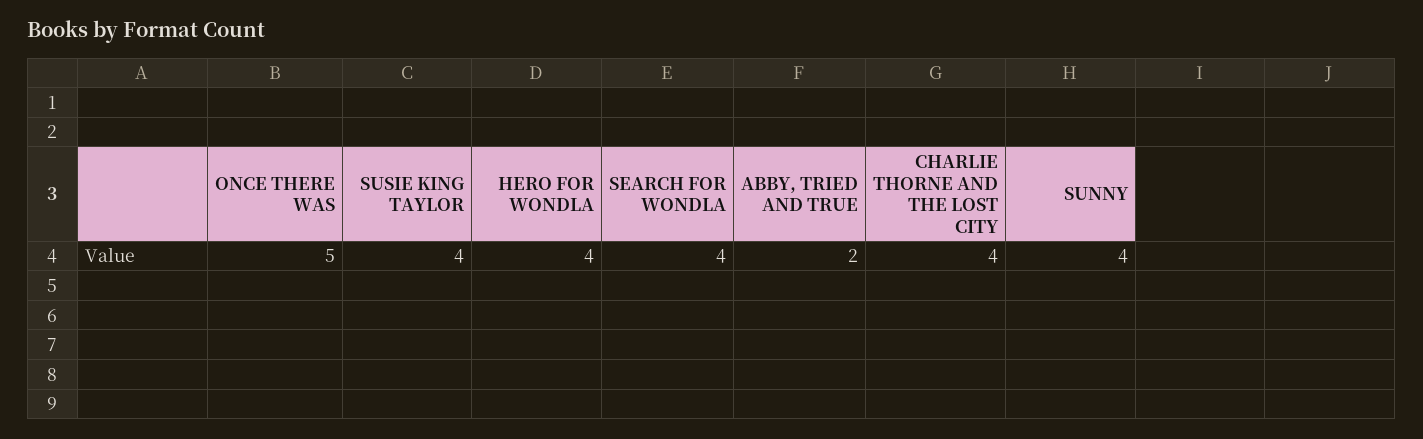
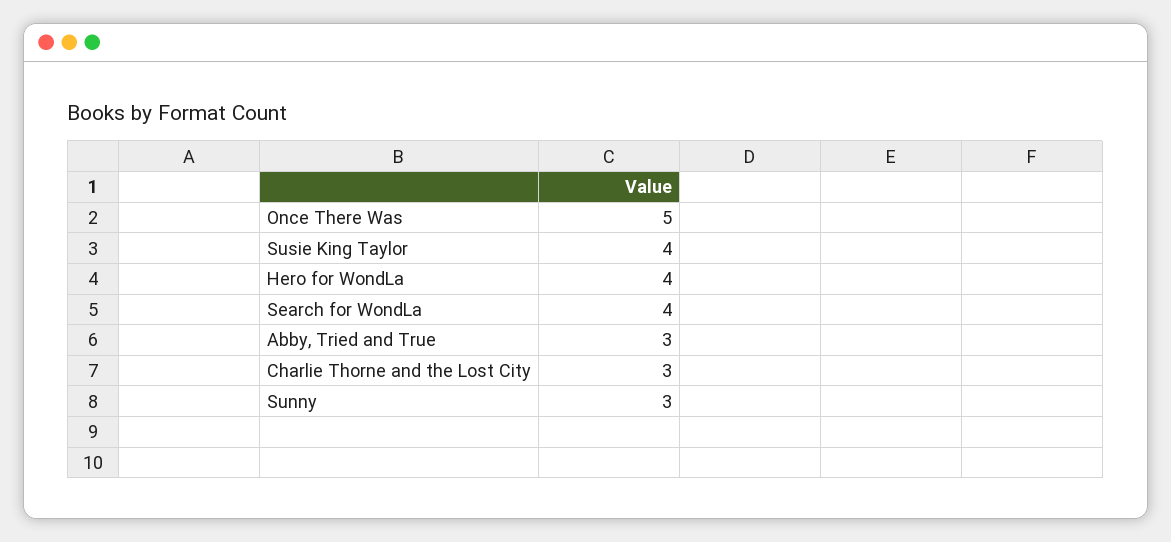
ABBY, TRIED AND TRUE: 2 -> 3
CHARLIE THORNE AND THE LOST CITY: 4 -> 3
SUNNY: 4 -> 3

